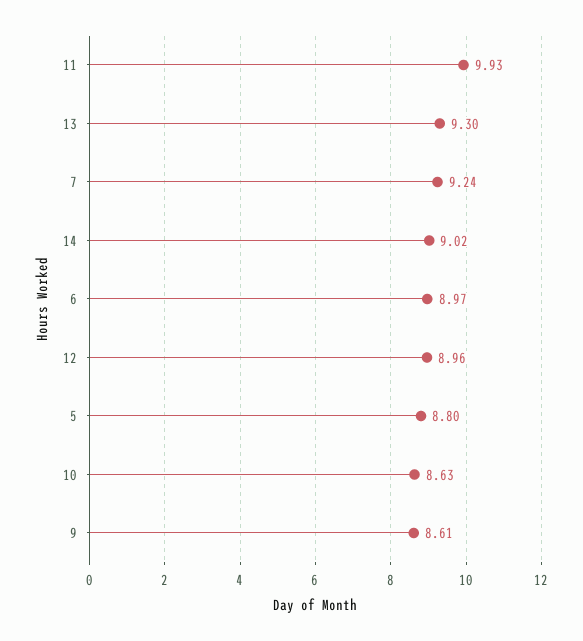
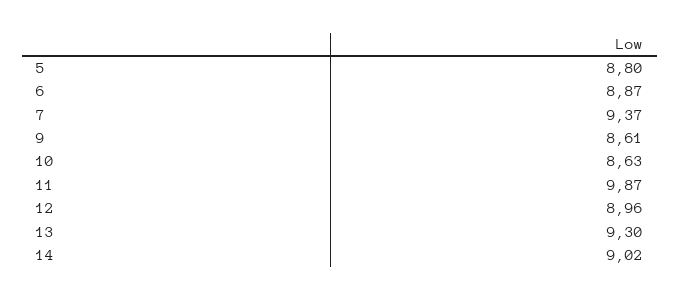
11: 9.93 -> 9.87
7: 9.24 -> 9.37
6: 8.97 -> 8.87

